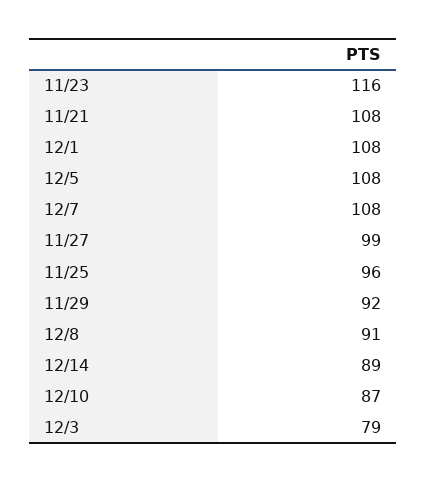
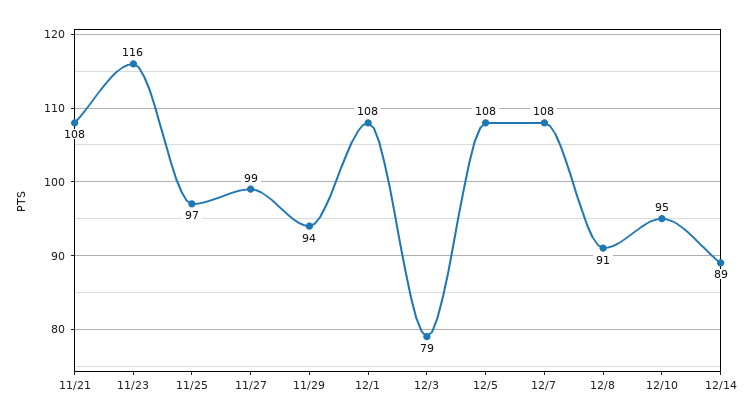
11/25: 96 -> 97
11/29: 92 -> 94
12/10: 87 -> 95

